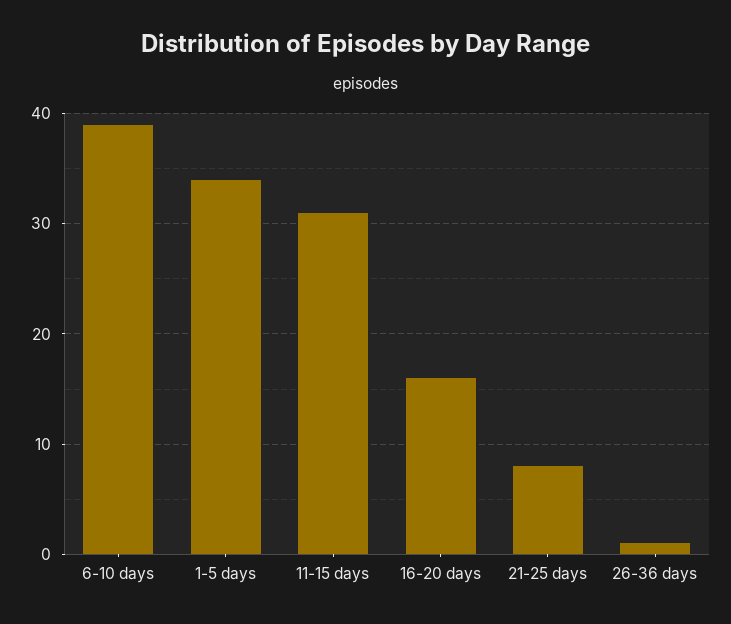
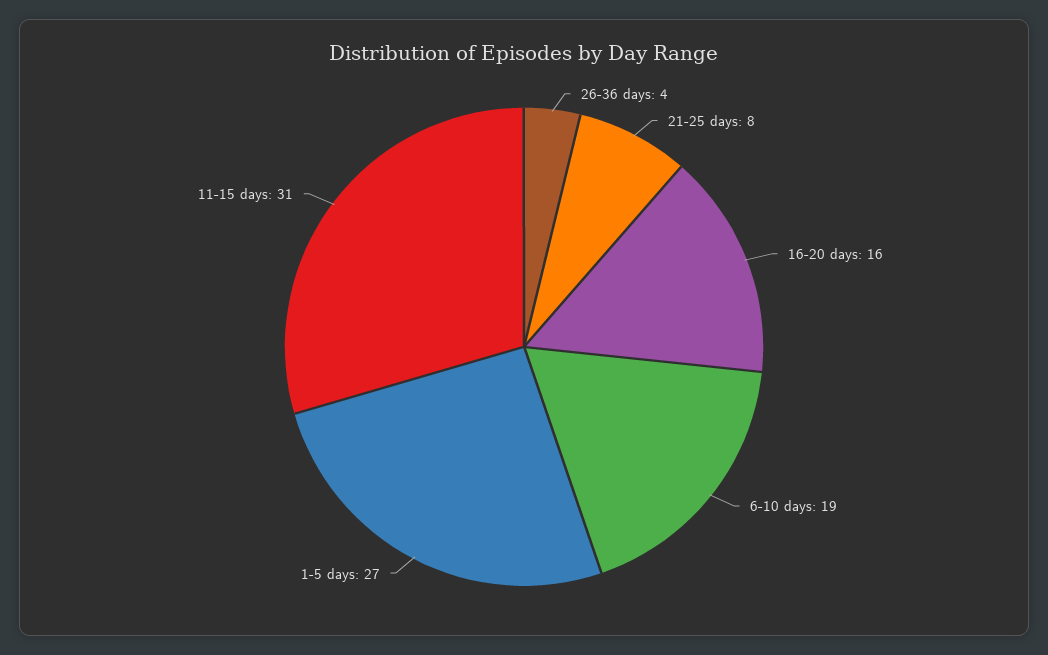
6-10 days: 39 -> 19
1-5 days: 34 -> 27
26-36 days: 1 -> 4

